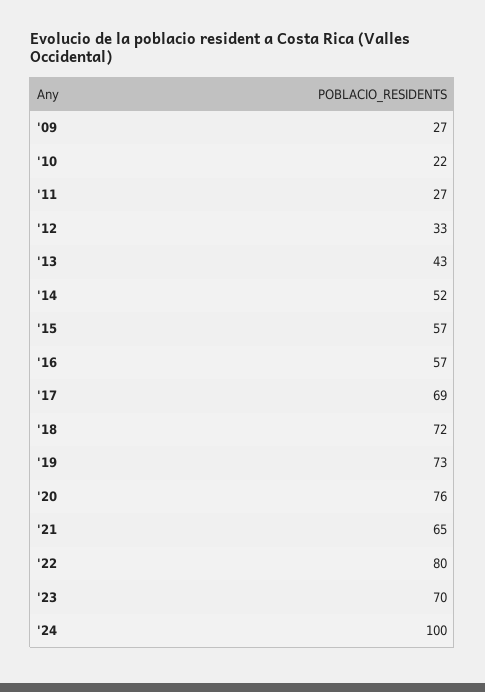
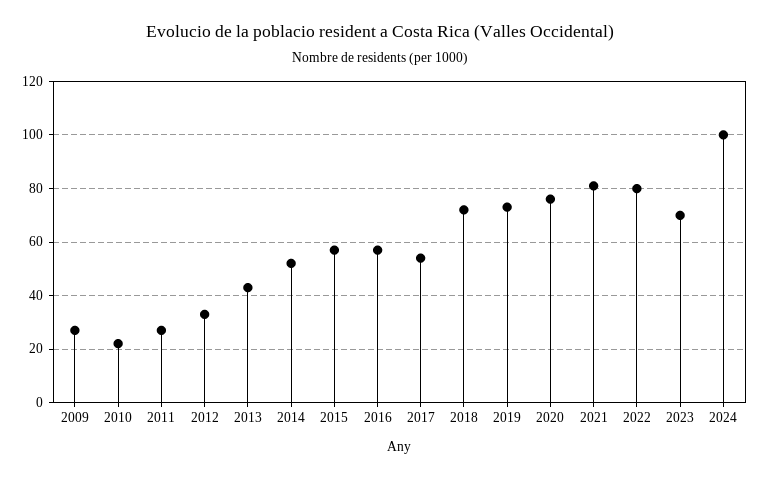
'17: 69 -> 55
'21: 65 -> 80

